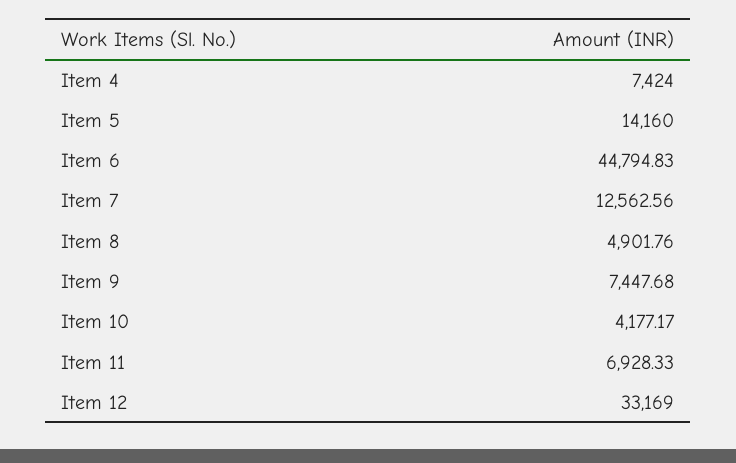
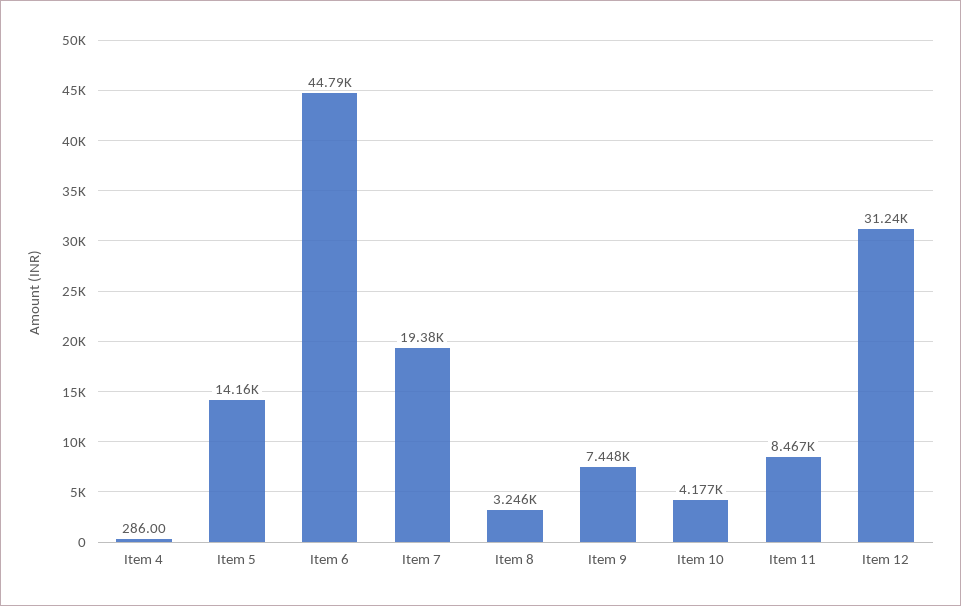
Item 4: 7424 -> 286
Item 7: 12562.56 -> 19380
Item 8: 4901.76 -> 3246
Item 11: 6928.33 -> 8467
Item 12: 33169 -> 31240

